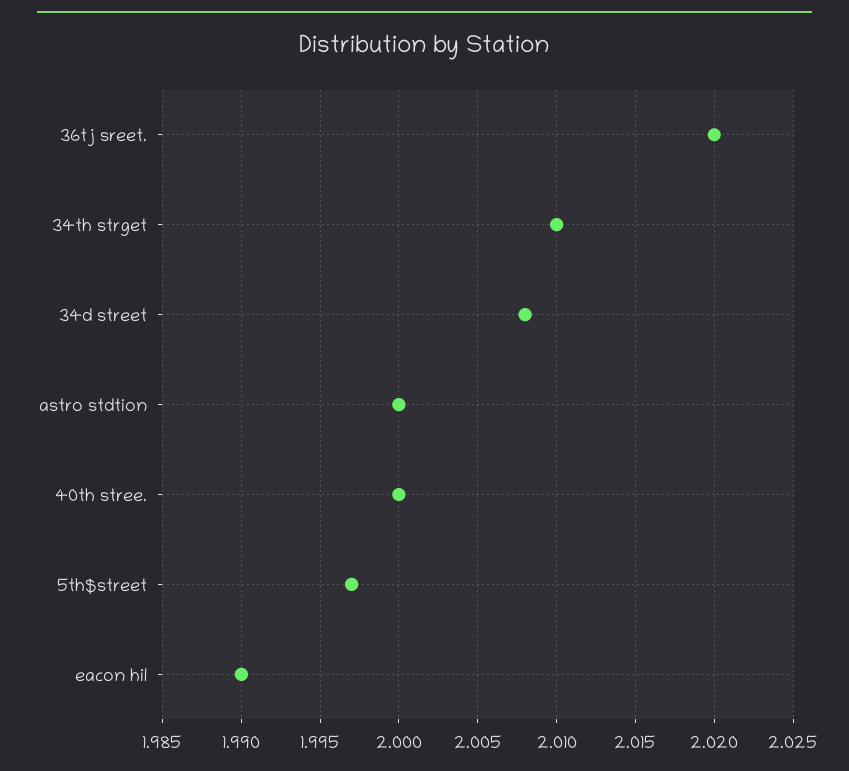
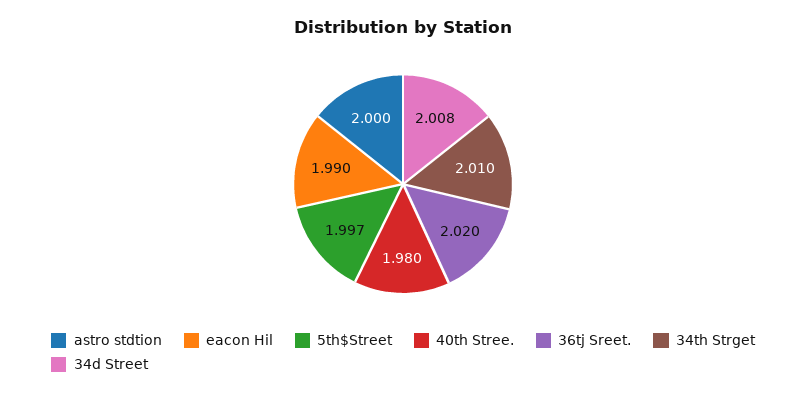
40th stree.: 2 -> 1.98

